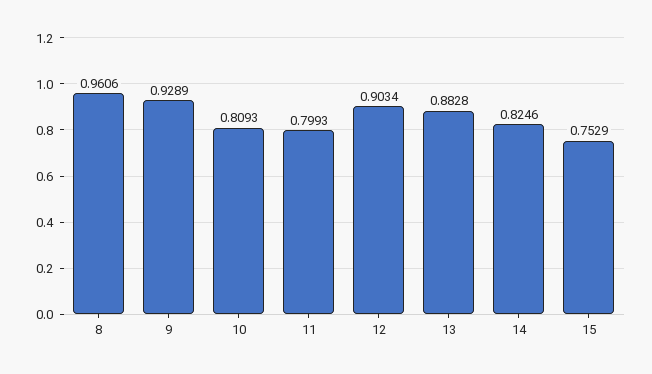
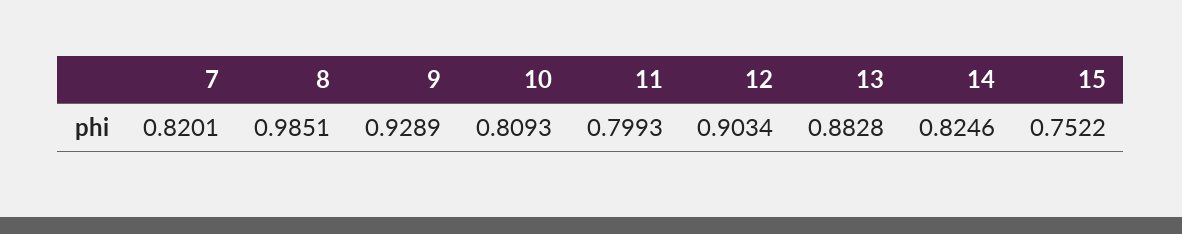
8: 0.9606 -> 0.9851
15: 0.7529 -> 0.7522
7: none -> 0.8201

